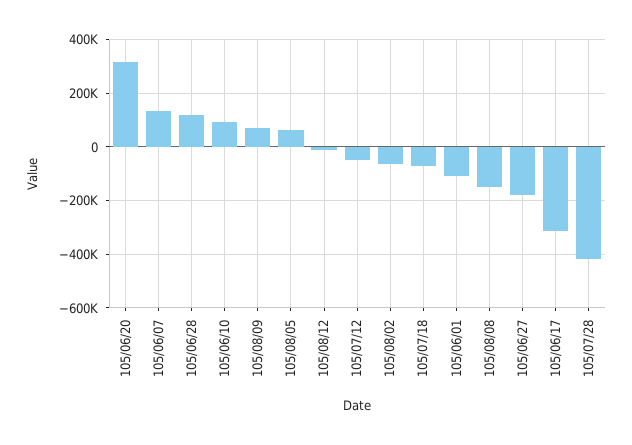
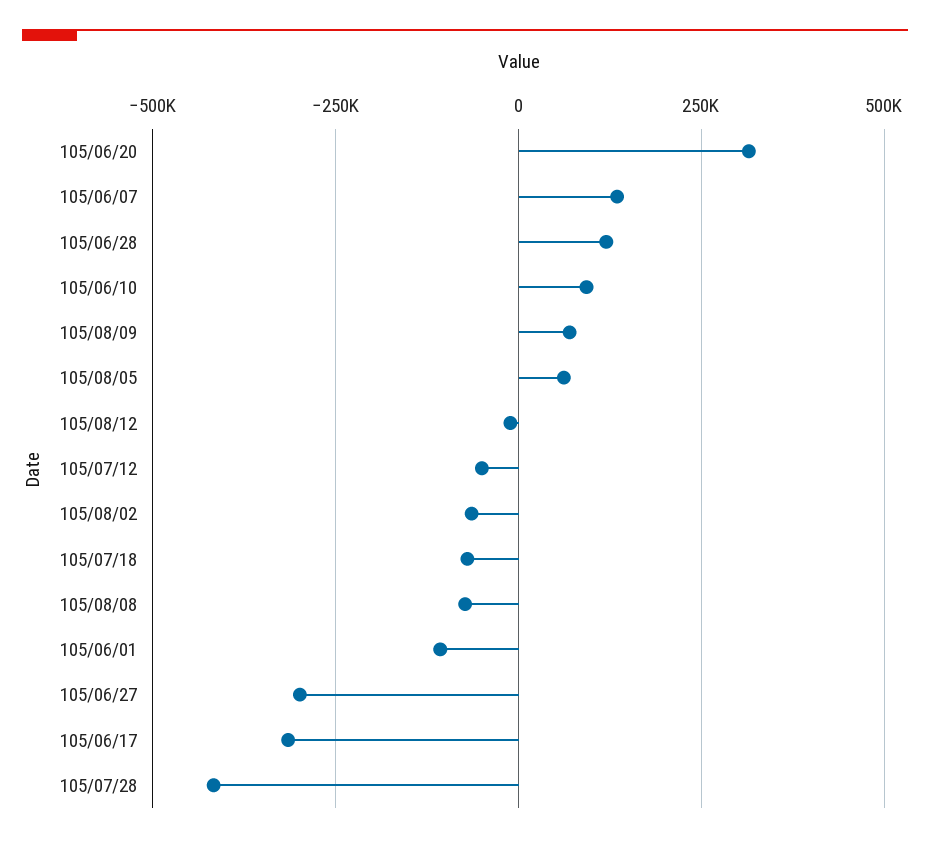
105/08/08: -150000 -> -75000
105/06/27: -175000 -> -300000

